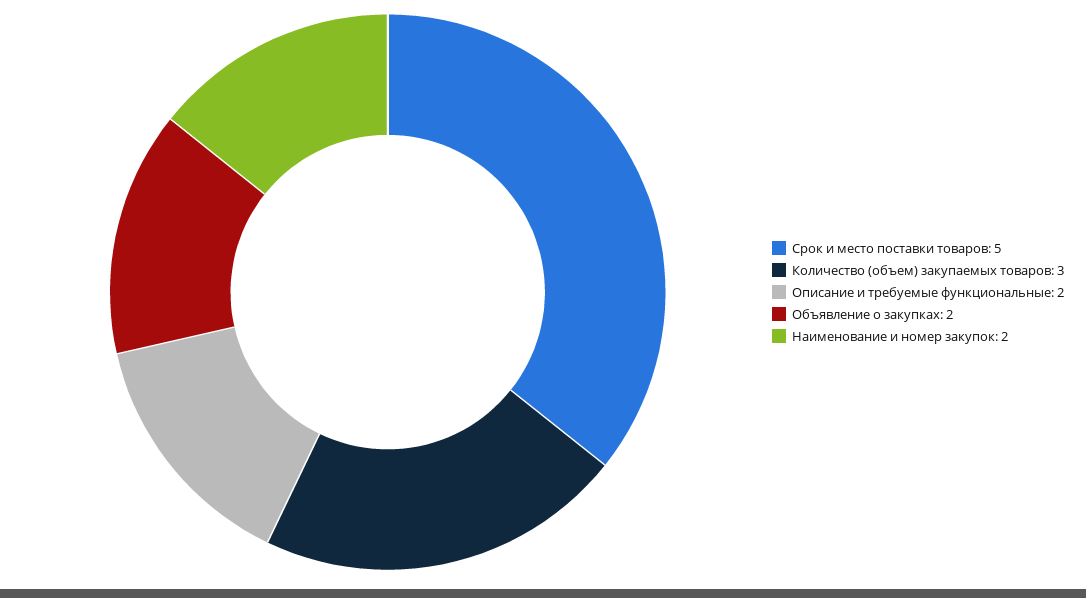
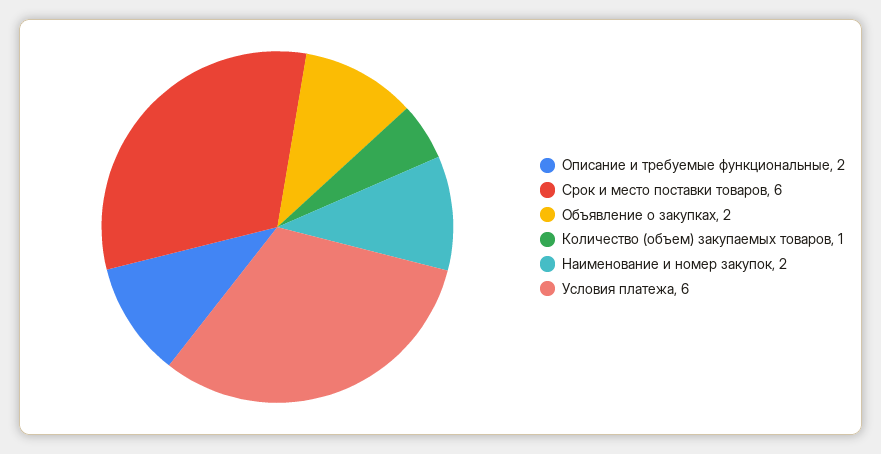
Срок и место поставки товаров: 5 -> 6
Количество (объем) закупаемых товаров: 3 -> 1
Условия платежа: none -> 6

